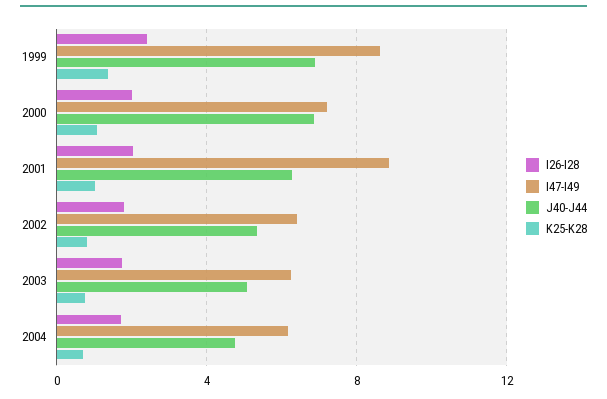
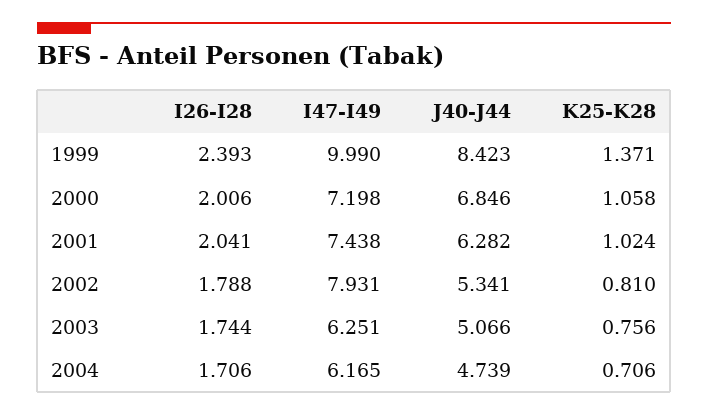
I47-I49, 1999: 8.5 -> 9.99
J40-J44, 1999: 7 -> 8.423
I47-I49, 2001: 9 -> 7.438
I47-I49, 2002: 6.5 -> 7.931

